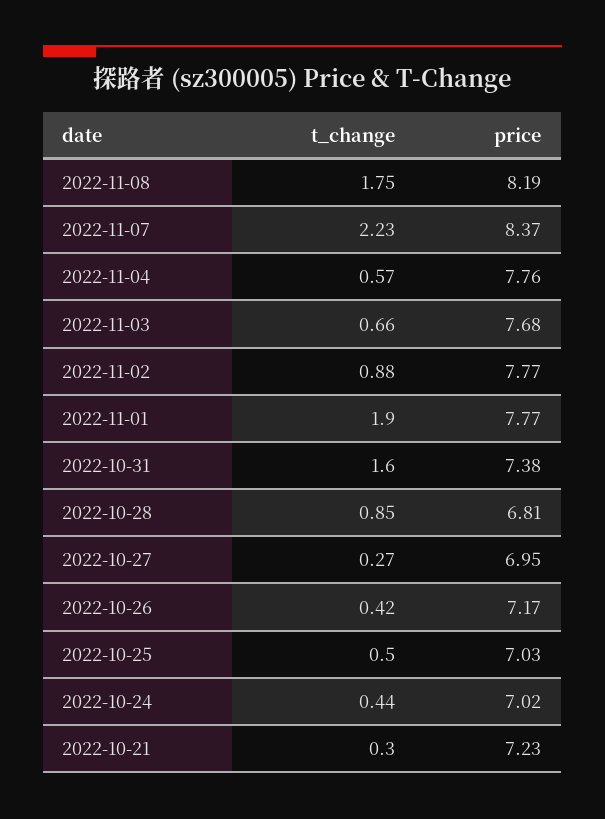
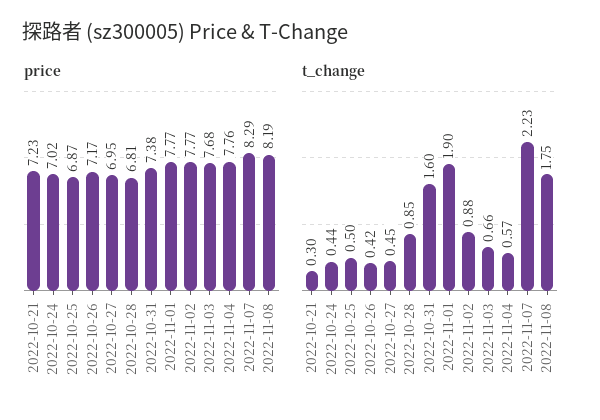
price, 2022-11-07: 8.37 -> 8.29
t_change, 2022-10-27: 0.27 -> 0.45
price, 2022-10-25: 7.03 -> 6.87

